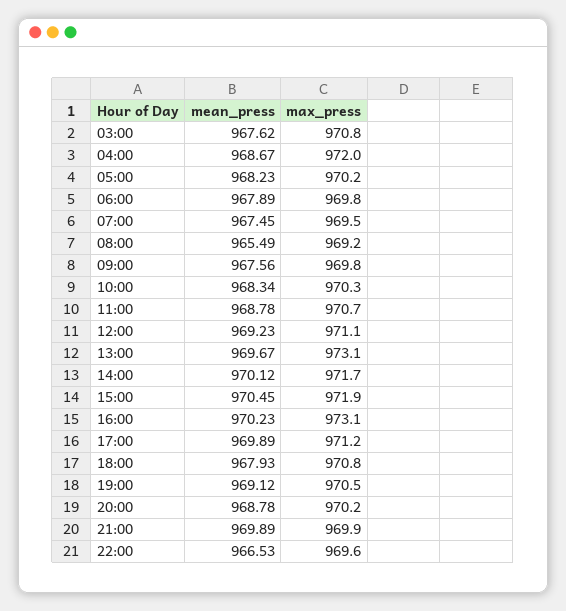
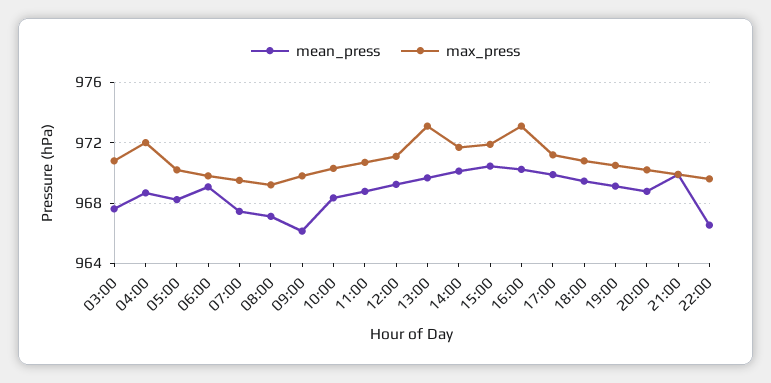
mean_press, 06:00: 967.89 -> 969
mean_press, 08:00: 965.49 -> 967
mean_press, 09:00: 967.56 -> 966
mean_press, 18:00: 967.93 -> 969.5

